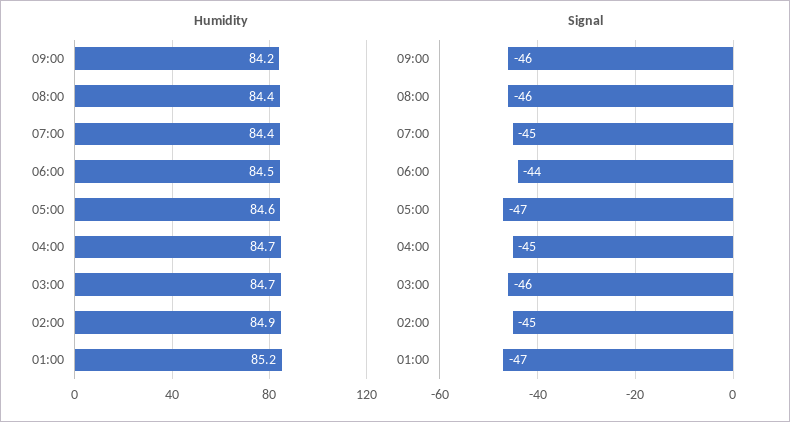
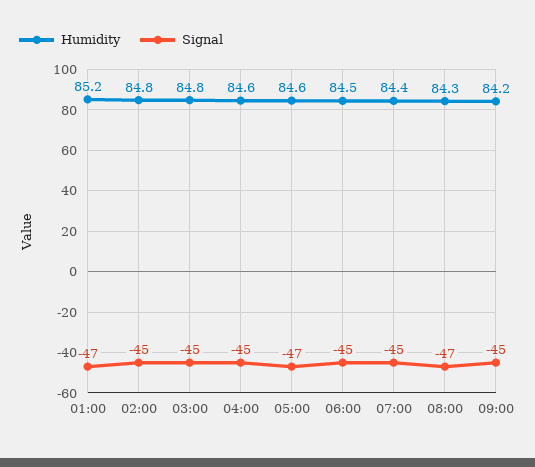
Humidity, 08:00: 84.4 -> 84.3
Humidity, 04:00: 84.7 -> 84.6
Humidity, 03:00: 84.7 -> 84.8
Humidity, 02:00: 84.9 -> 84.8
Signal, 09:00: -46 -> -45
Signal, 08:00: -46 -> -47
Signal, 06:00: -44 -> -45
Signal, 03:00: -46 -> -45

